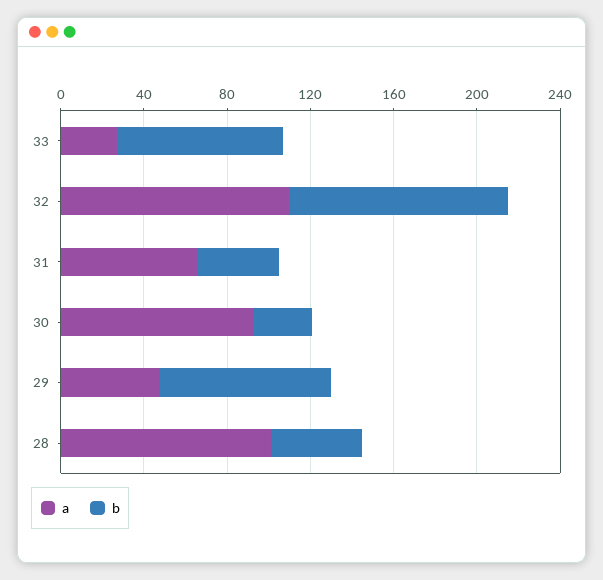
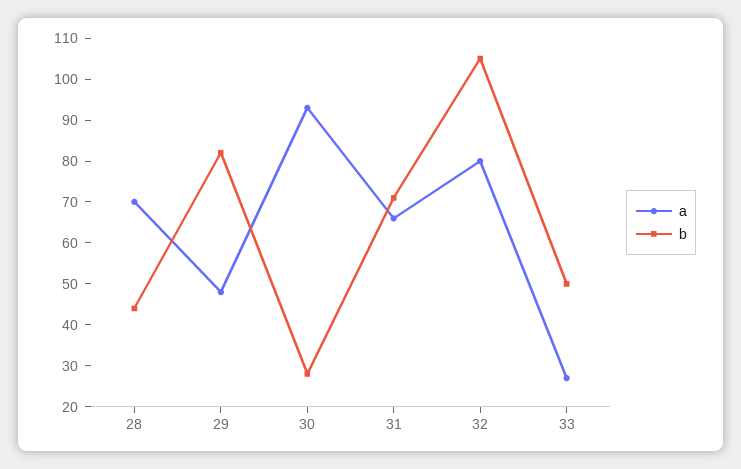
b, 33: 80 -> 50
a, 32: 110 -> 80
b, 31: 40 -> 70
a, 28: 100 -> 70

